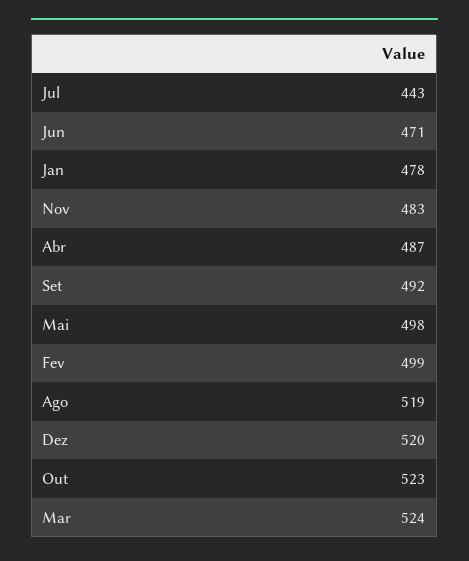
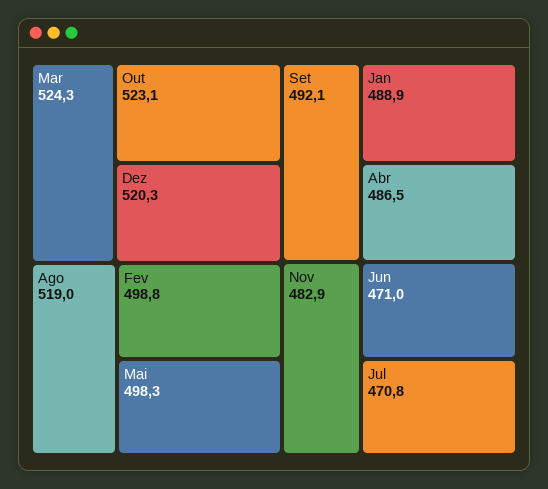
Jul: 443 -> 470.8
Jan: 478 -> 488.9

